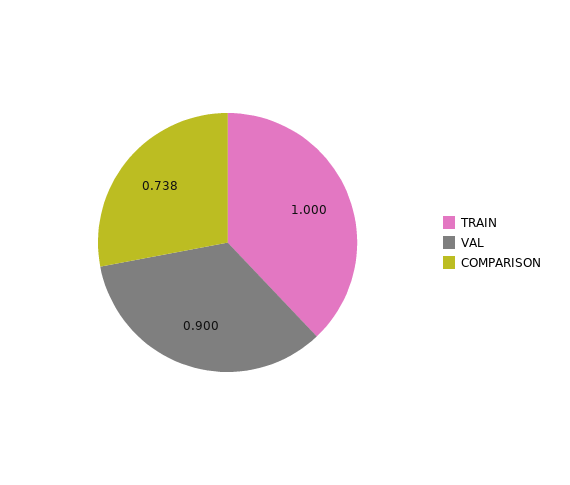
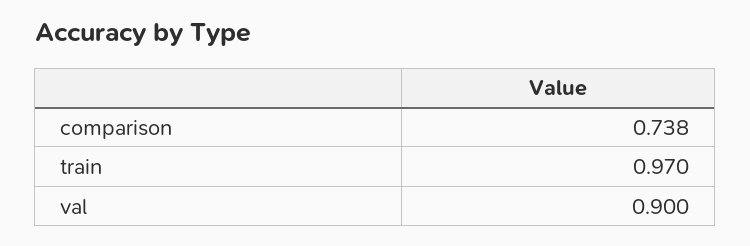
TRAIN: 1 -> 0.97

